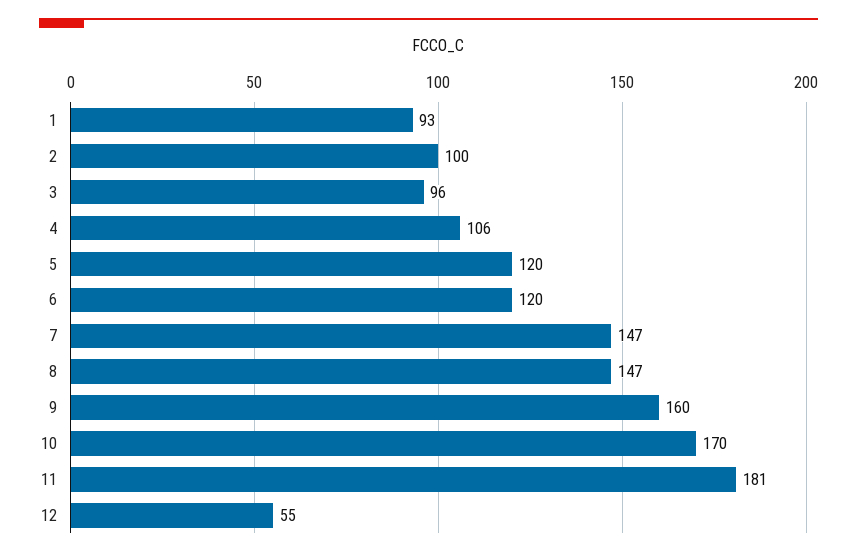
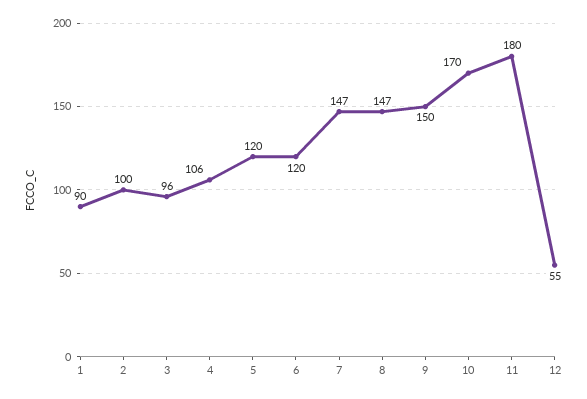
1: 93 -> 90
9: 160 -> 150
11: 181 -> 180

